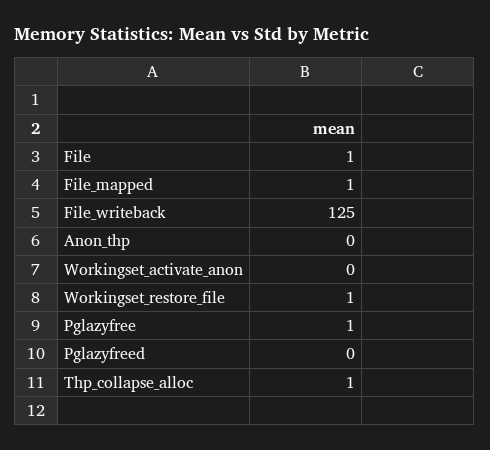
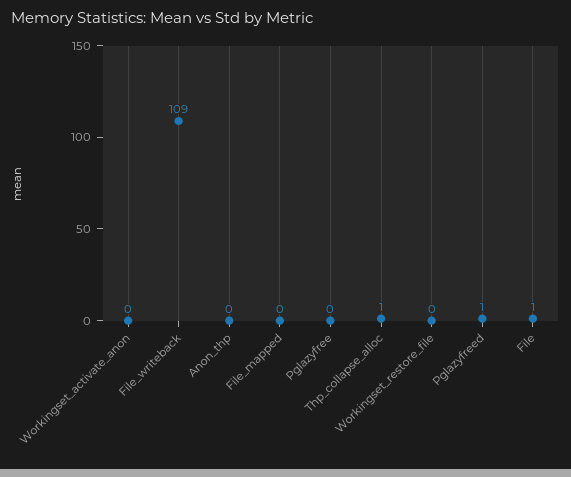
File_mapped: 1 -> 0
File_writeback: 125 -> 109
Workingset_restore_file: 1 -> 0
Pglazyfree: 1 -> 0
Pglazyfreed: 0 -> 1

